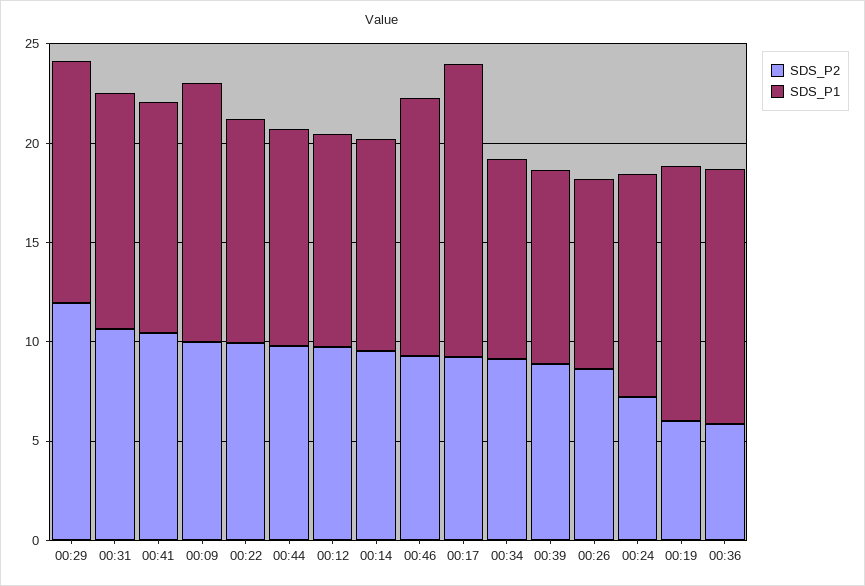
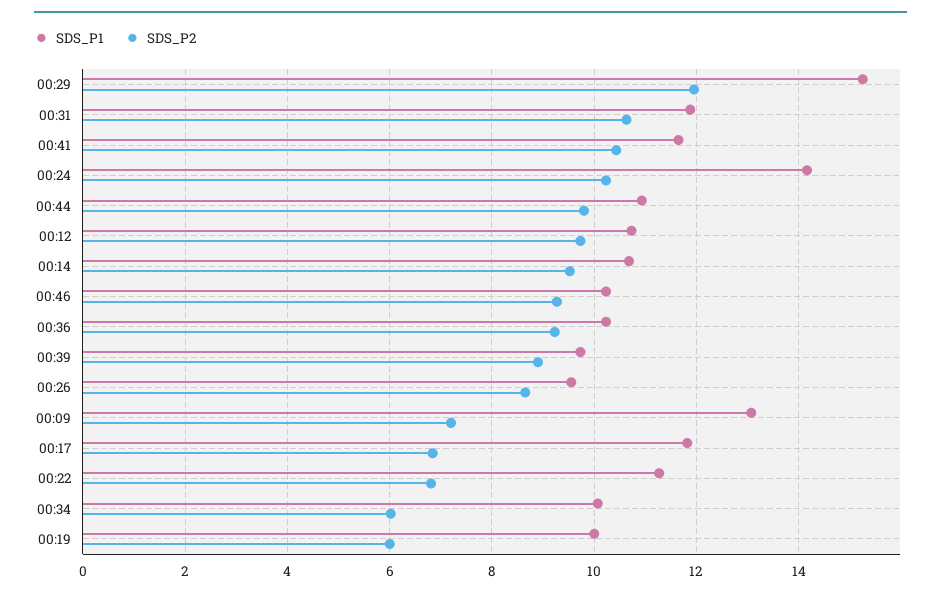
SDS_P1, 00:29: 12 -> 15.2
SDS_P2, 00:09: 10 -> 7.2
SDS_P2, 00:22: 10 -> 6.8
SDS_P1, 00:46: 13 -> 10.2
SDS_P2, 00:17: 9 -> 6.8
SDS_P1, 00:17: 15 -> 11.8
SDS_P2, 00:34: 9 -> 6
SDS_P2, 00:24: 7 -> 10.2
SDS_P1, 00:24: 11 -> 14.2
SDS_P1, 00:19: 13 -> 10
SDS_P2, 00:36: 6 -> 9.2
SDS_P1, 00:36: 13 -> 10.2

